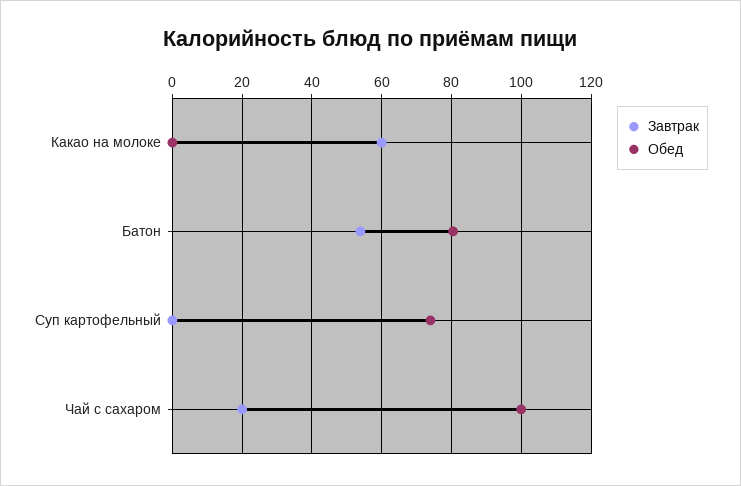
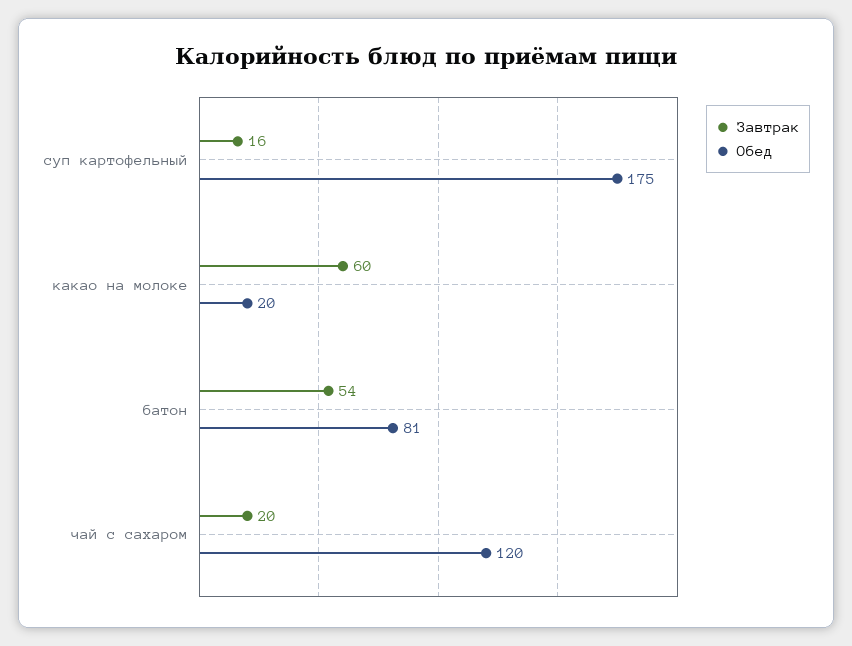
Обед, Какао на молоке: 0 -> 20
Завтрак, Суп картофельный: 0 -> 16
Обед, Суп картофельный: 74 -> 175
Обед, Чай с сахаром: 100 -> 120

